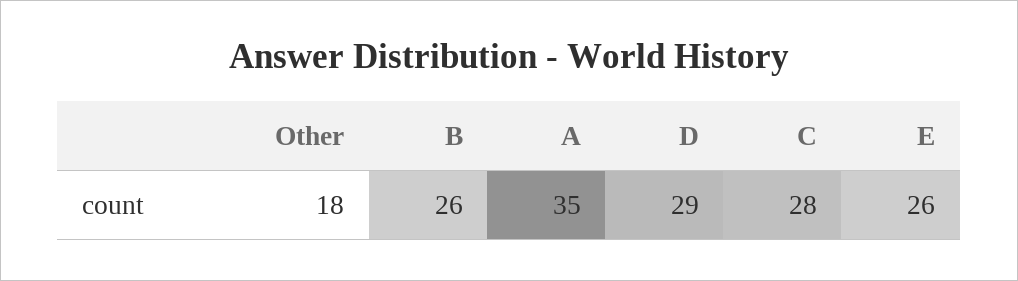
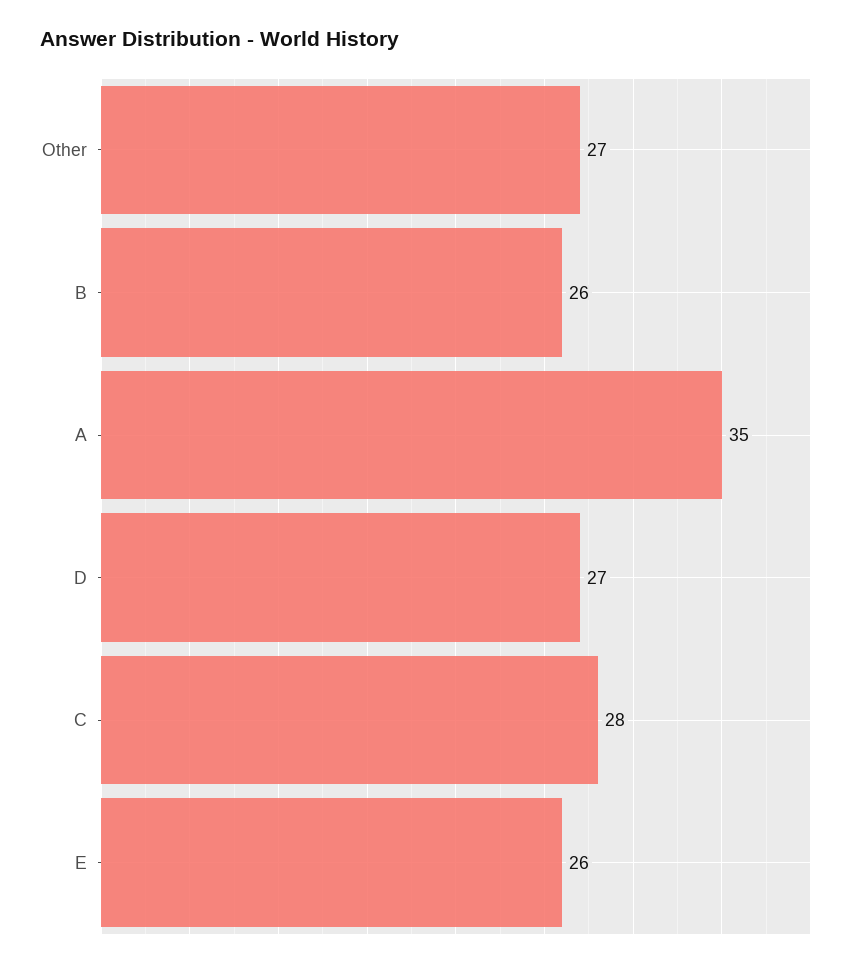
Other: 18 -> 27
D: 29 -> 27

